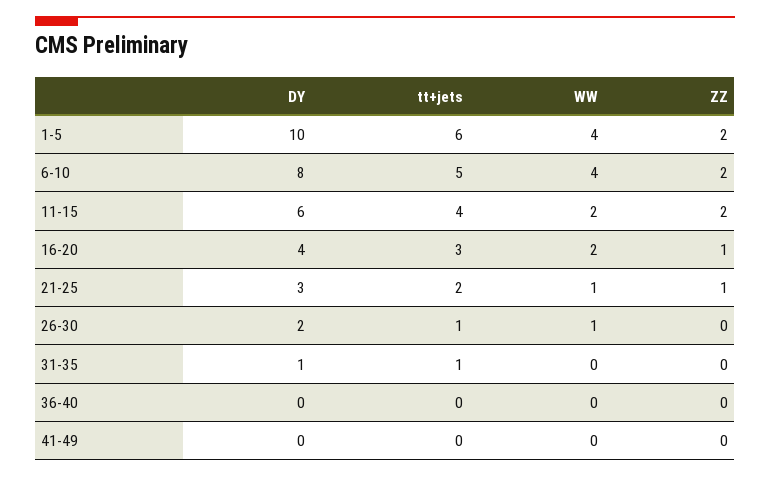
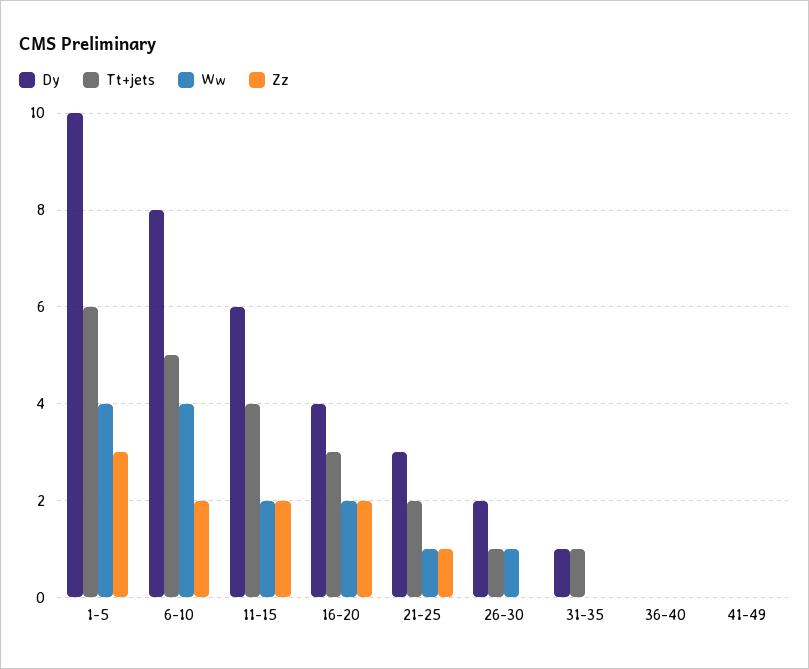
ZZ, 1-5: 2 -> 3
ZZ, 16-20: 1 -> 2

